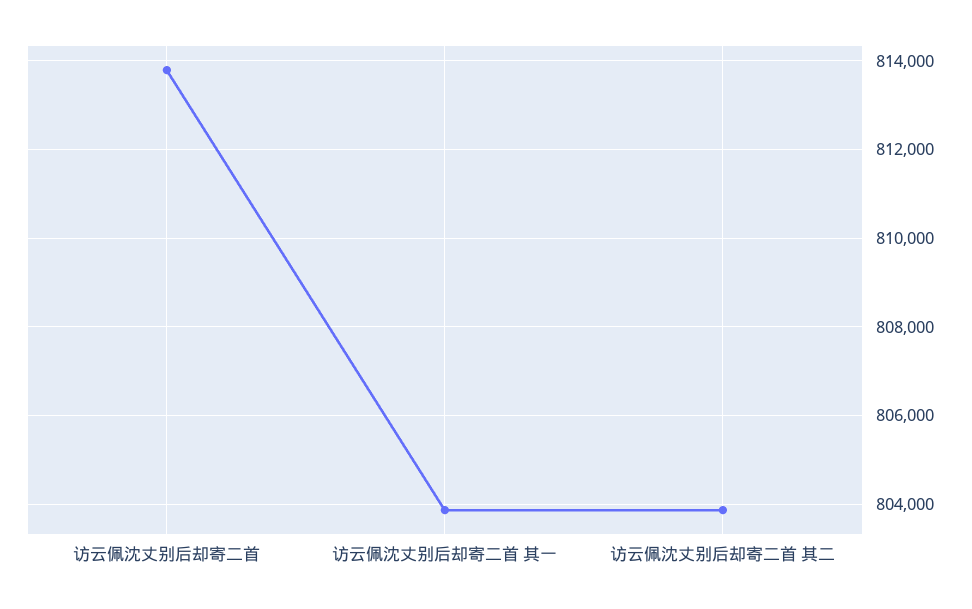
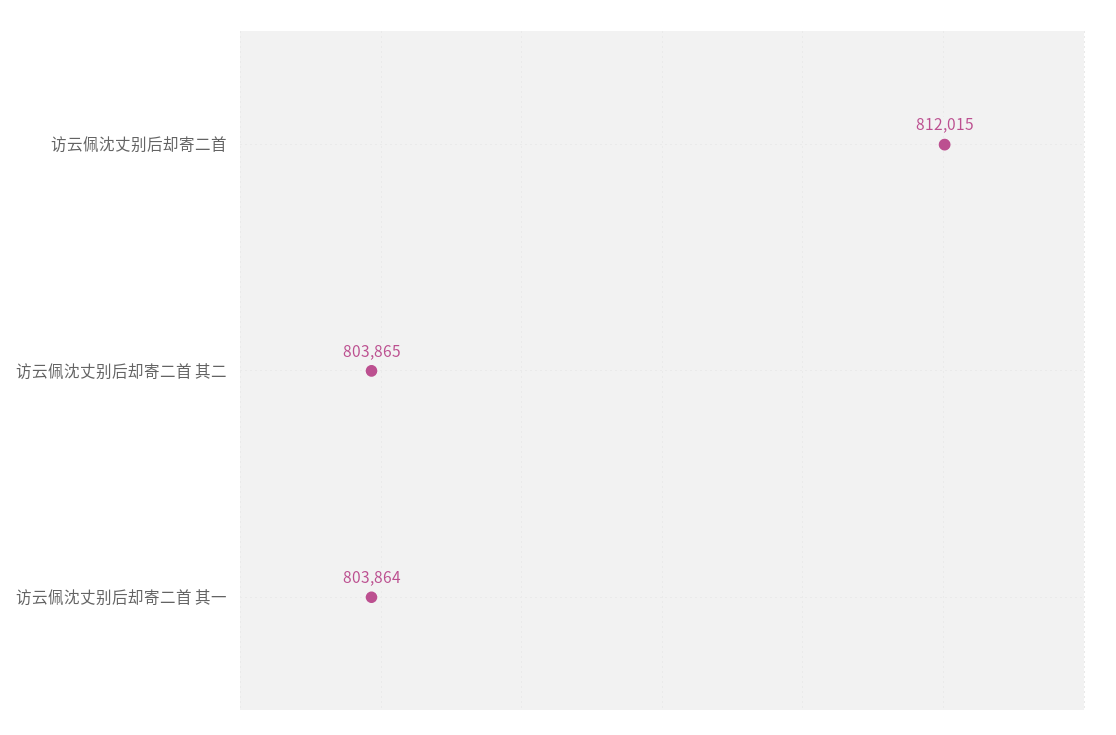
访云佩沈丈别后却寄二首: 813800 -> 812015

